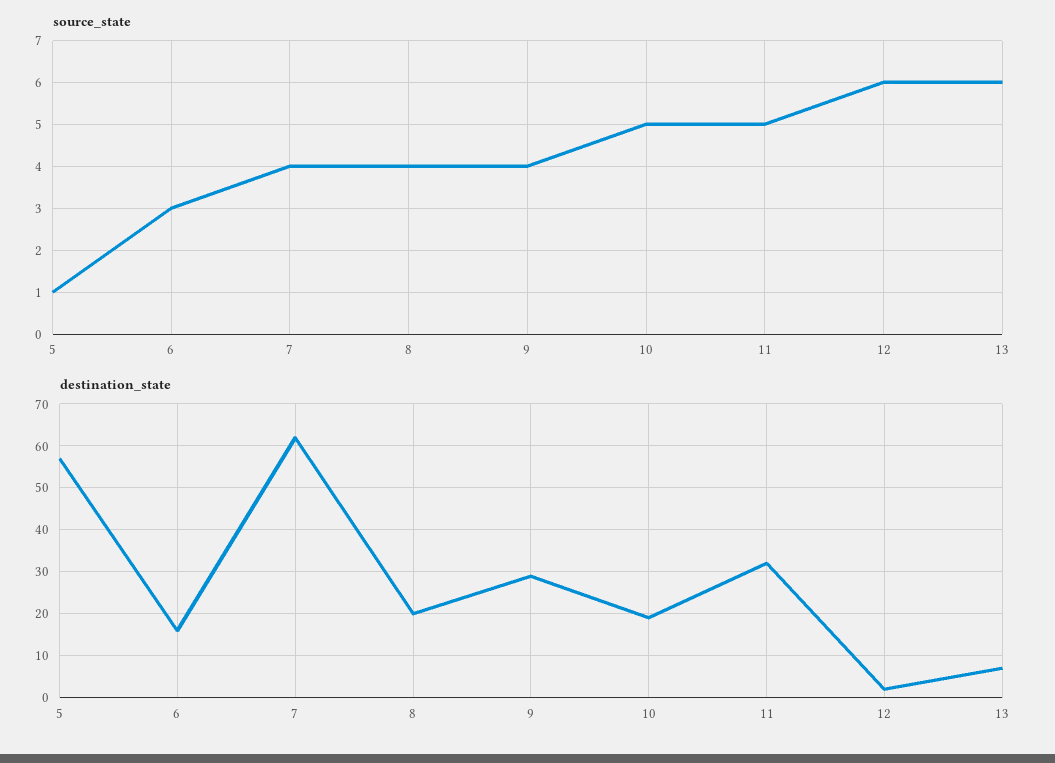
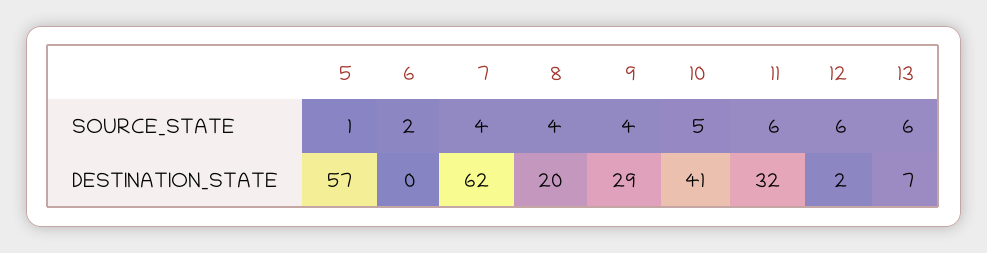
source_state, 6: 3 -> 2
source_state, 11: 5 -> 6
destination_state, 6: 15 -> 0
destination_state, 10: 20 -> 41

